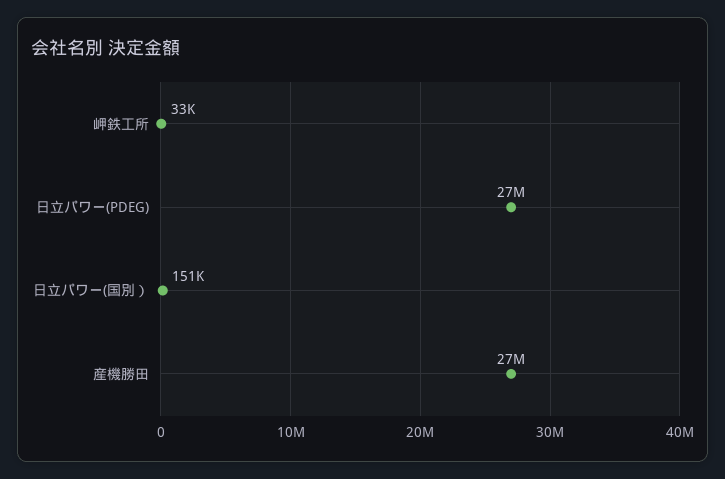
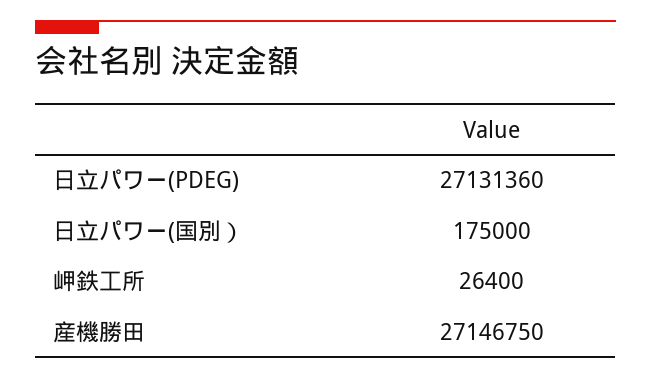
岬鉄工所: 33000 -> 26400
日立パワー(国別）: 151000 -> 175000

